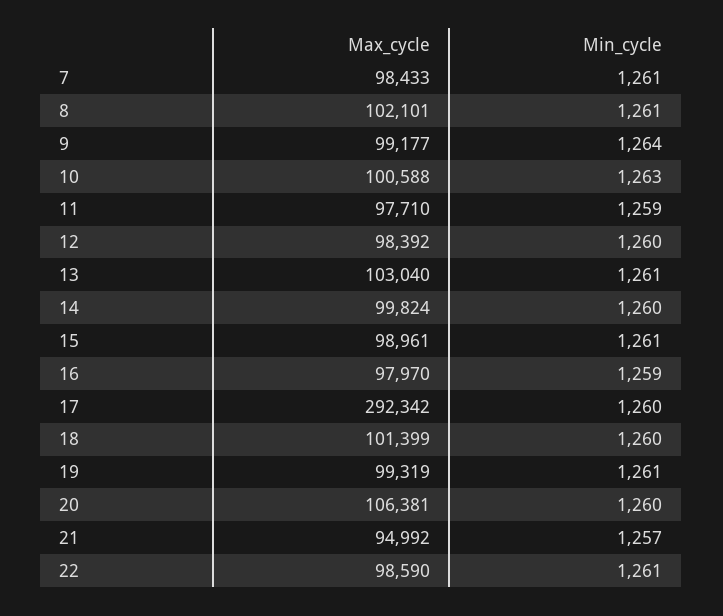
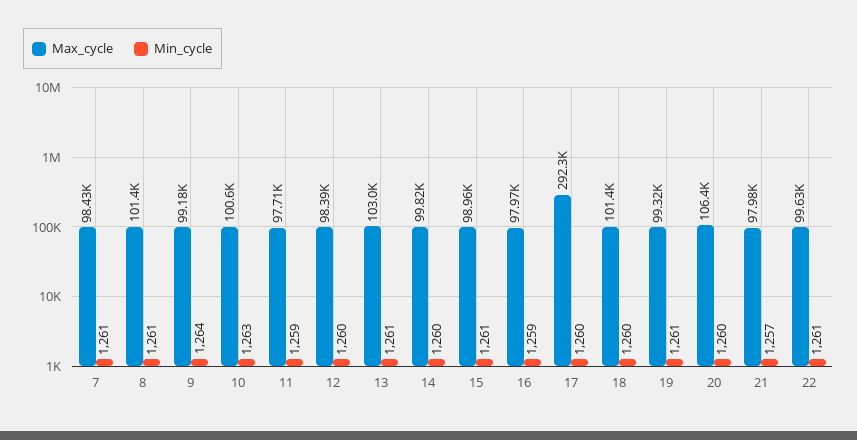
Max_cycle, 8: 102101 -> 101400
Max_cycle, 21: 94992 -> 97980
Max_cycle, 22: 98590 -> 99630

